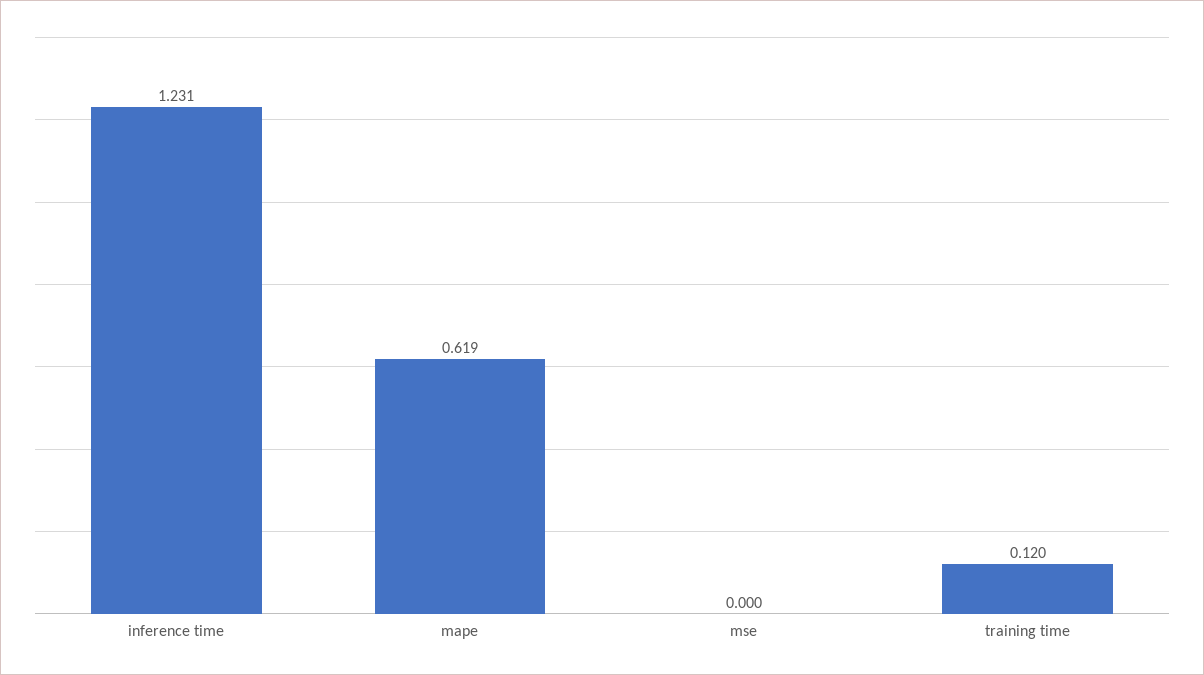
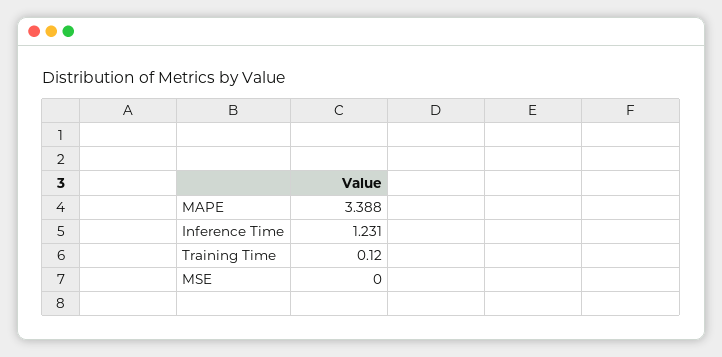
mape: 0.619 -> 3.388

